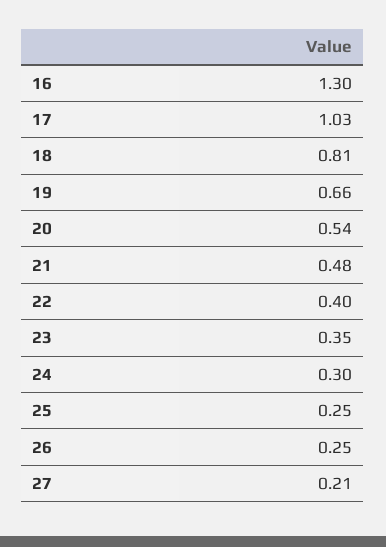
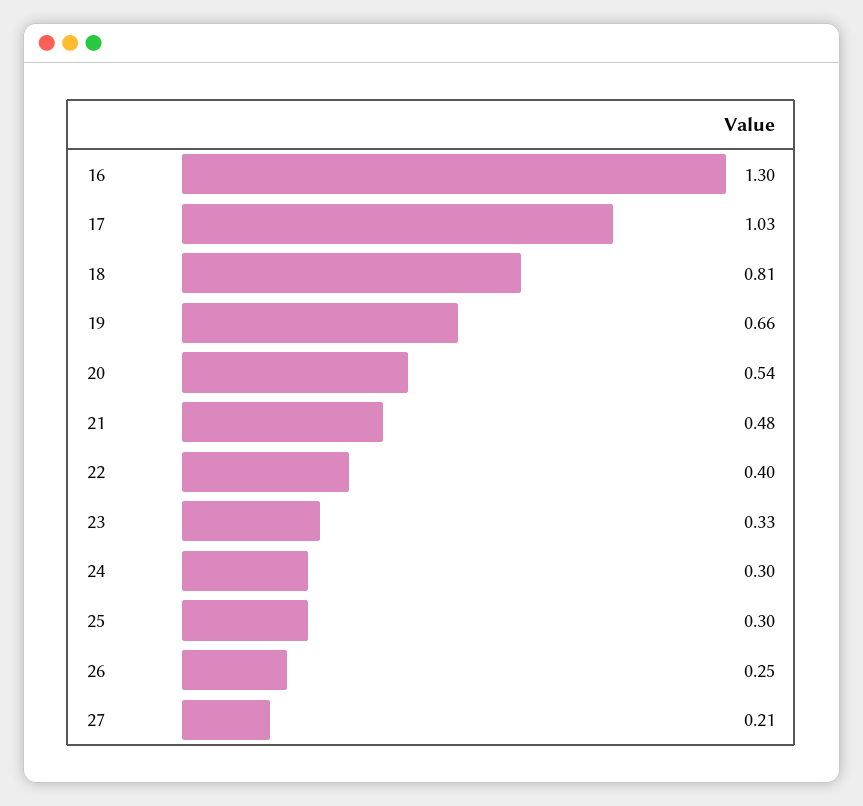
23: 0.35 -> 0.33
25: 0.25 -> 0.3

